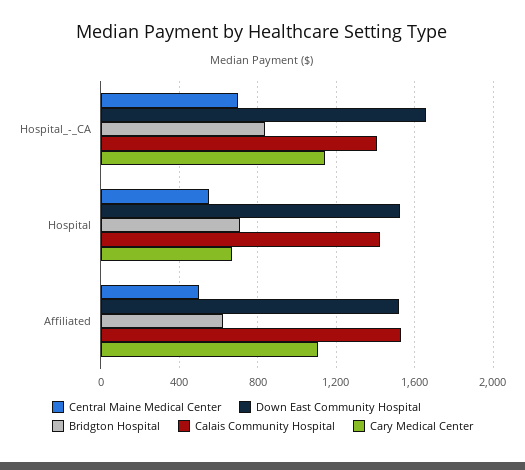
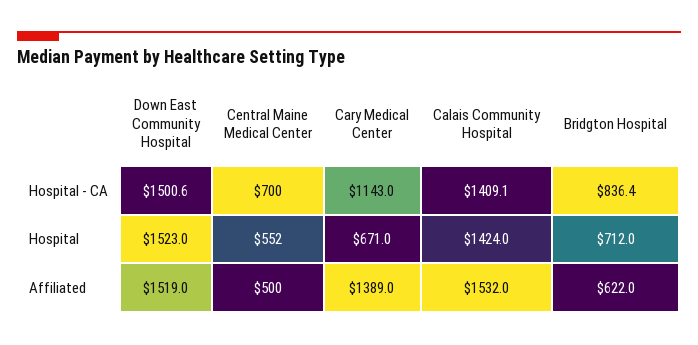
Down East Community Hospital, Hospital_-_CA: 1650 -> 1500.6
Cary Medical Center, Affiliated: 1100 -> 1389

